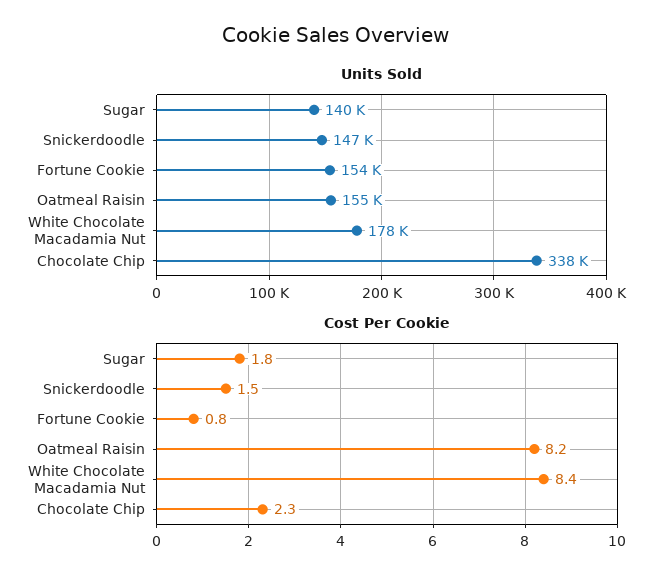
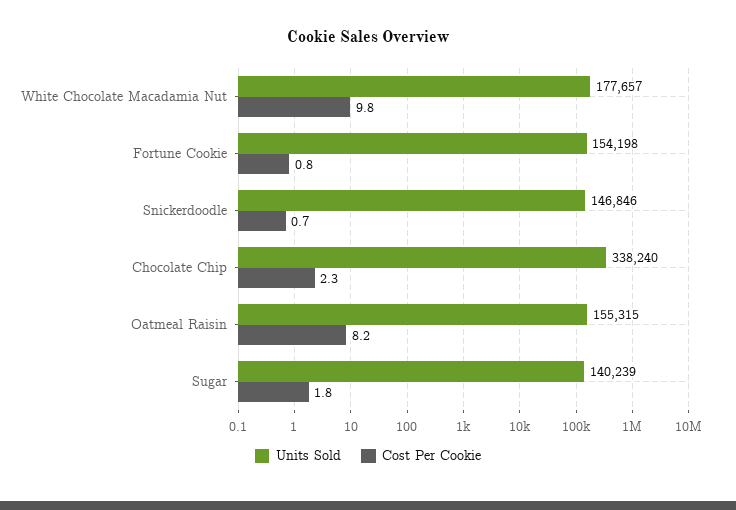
Cost Per Cookie, Snickerdoodle: 1.5 -> 0.7
Cost Per Cookie, White Chocolate Macadamia Nut: 8.4 -> 9.8

